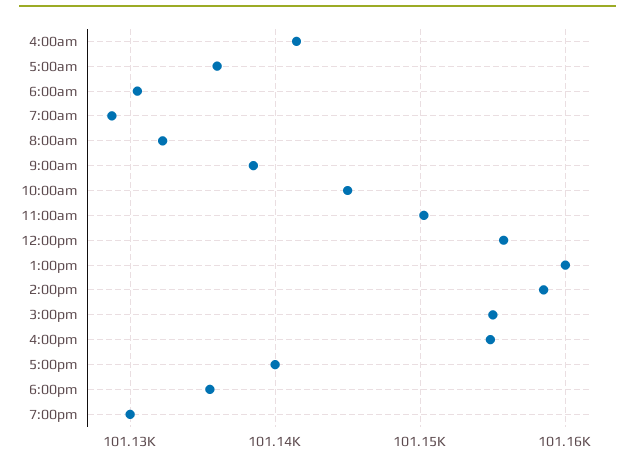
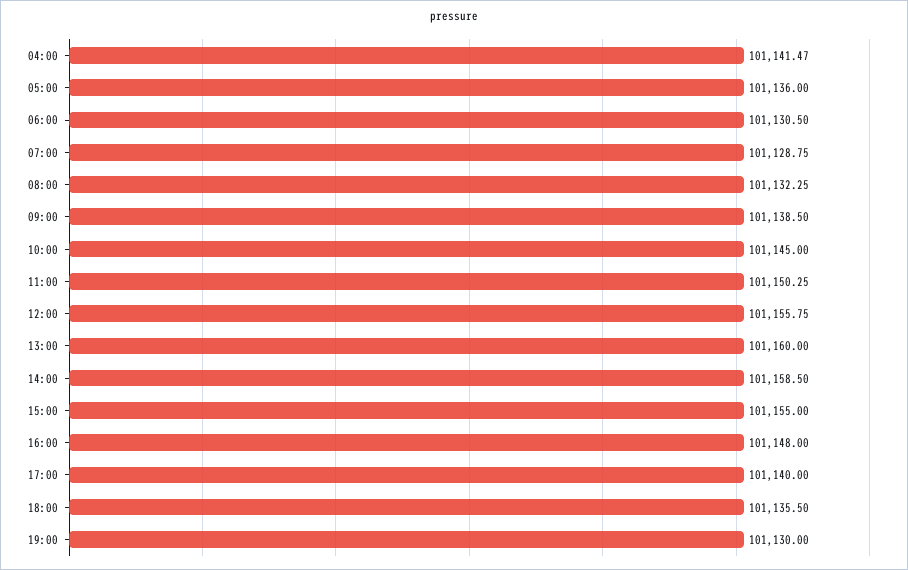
4:00pm: 101155 -> 101148

